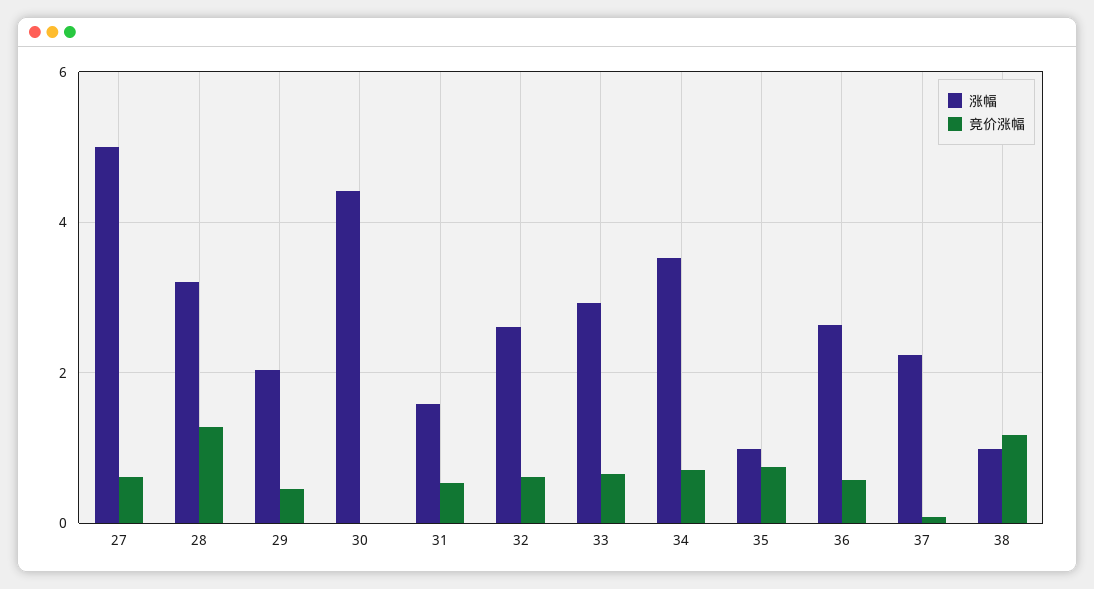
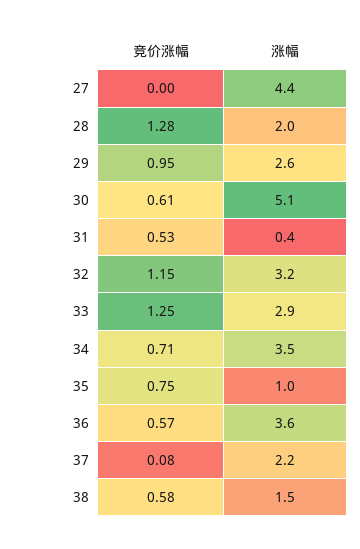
涨幅, 27: 5 -> 4.4
竞价涨幅, 27: 0.6 -> 0
涨幅, 28: 3.2 -> 2
涨幅, 29: 2 -> 2.6
竞价涨幅, 29: 0.4 -> 0.95
涨幅, 30: 4.4 -> 5.1
竞价涨幅, 30: 0 -> 0.61
涨幅, 31: 1.6 -> 0.4
涨幅, 32: 2.6 -> 3.2
竞价涨幅, 32: 0.6 -> 1.15
竞价涨幅, 33: 0.6 -> 1.25
涨幅, 36: 2.6 -> 3.6
涨幅, 38: 1 -> 1.5
竞价涨幅, 38: 1.2 -> 0.58

